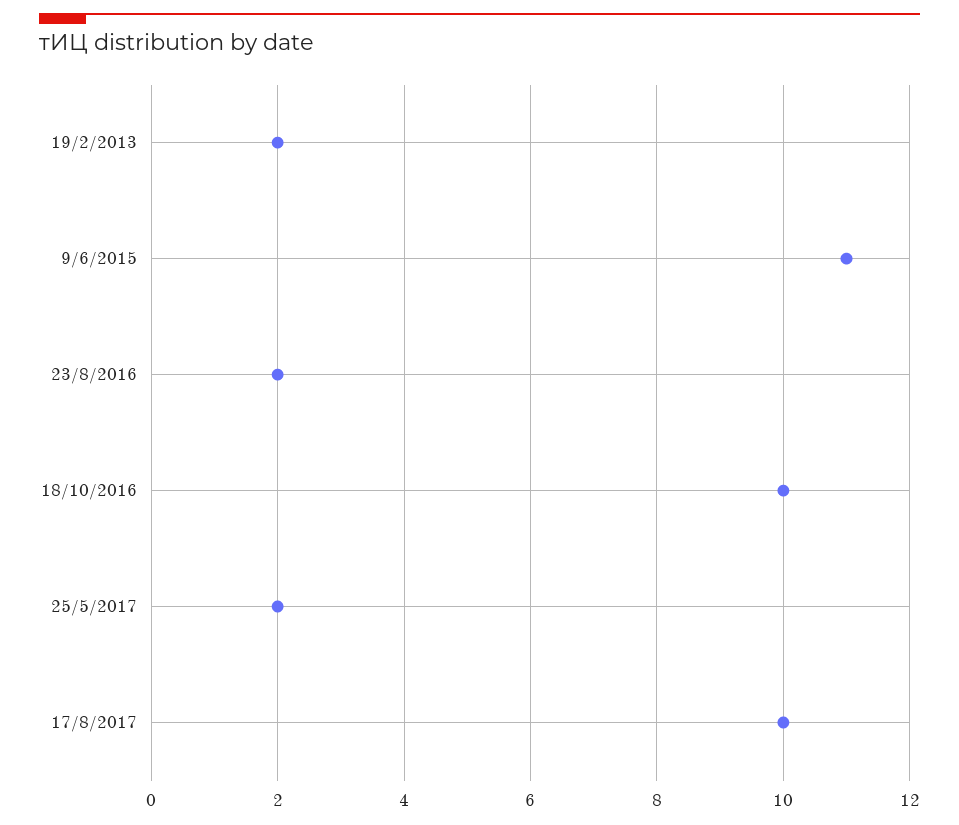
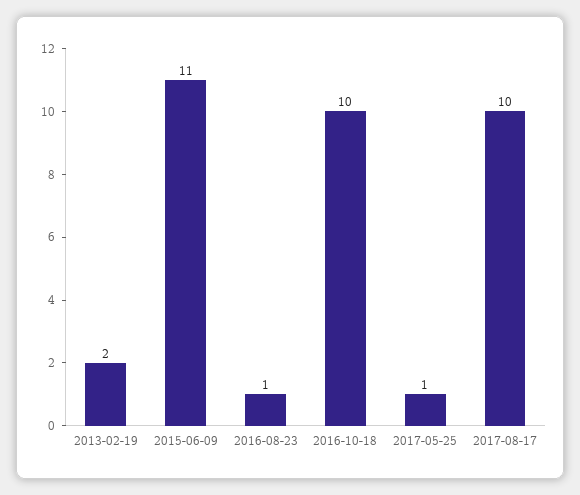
23/8/2016: 2 -> 1
25/5/2017: 2 -> 1

